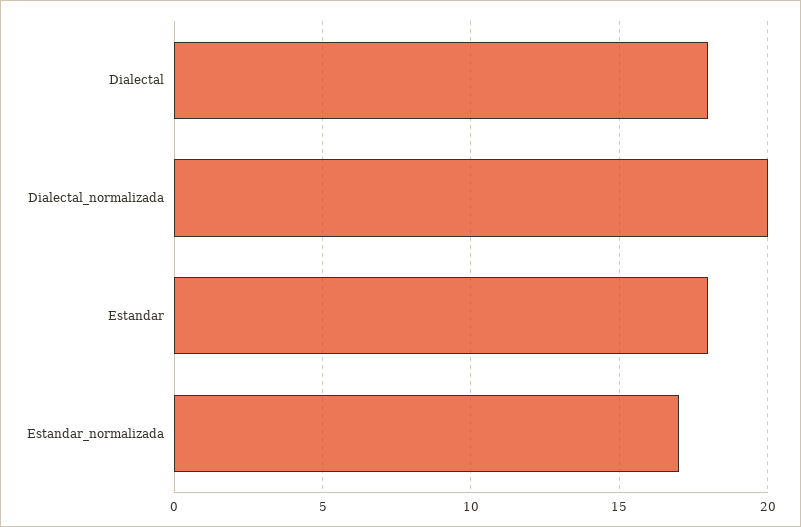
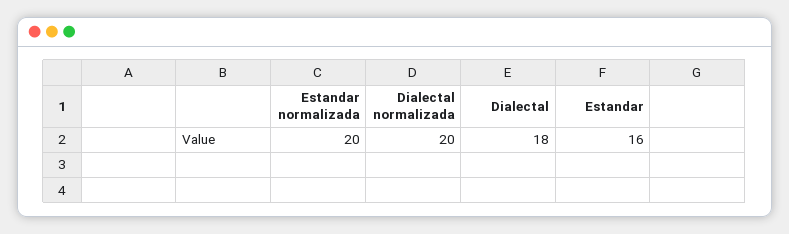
Estandar: 18 -> 16
Estandar_normalizada: 17 -> 20

